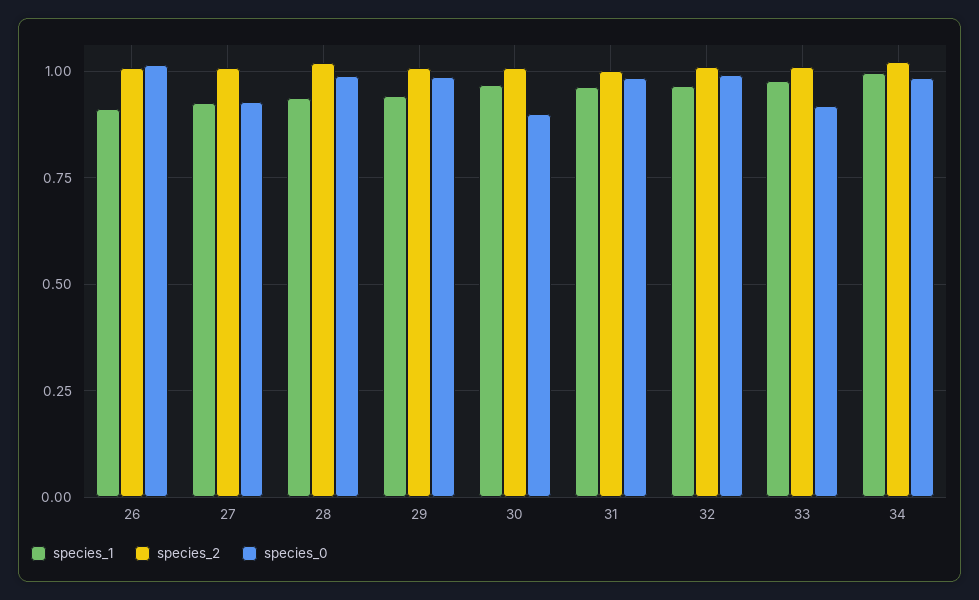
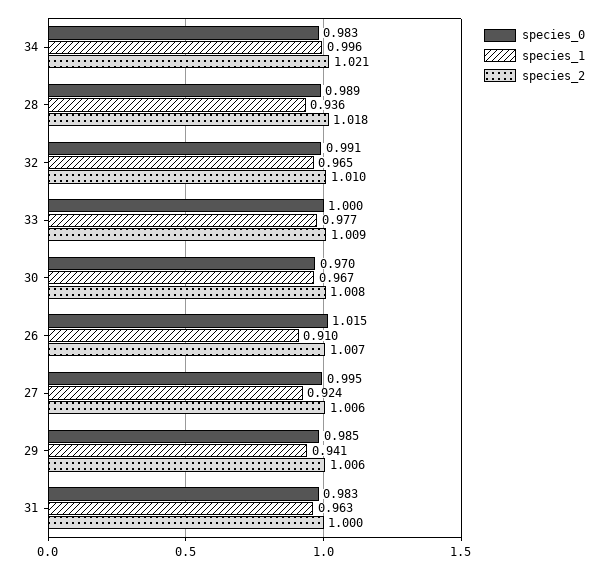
species_0, 27: 0.925 -> 0.995
species_0, 30: 0.9 -> 0.97
species_0, 33: 0.925 -> 1

